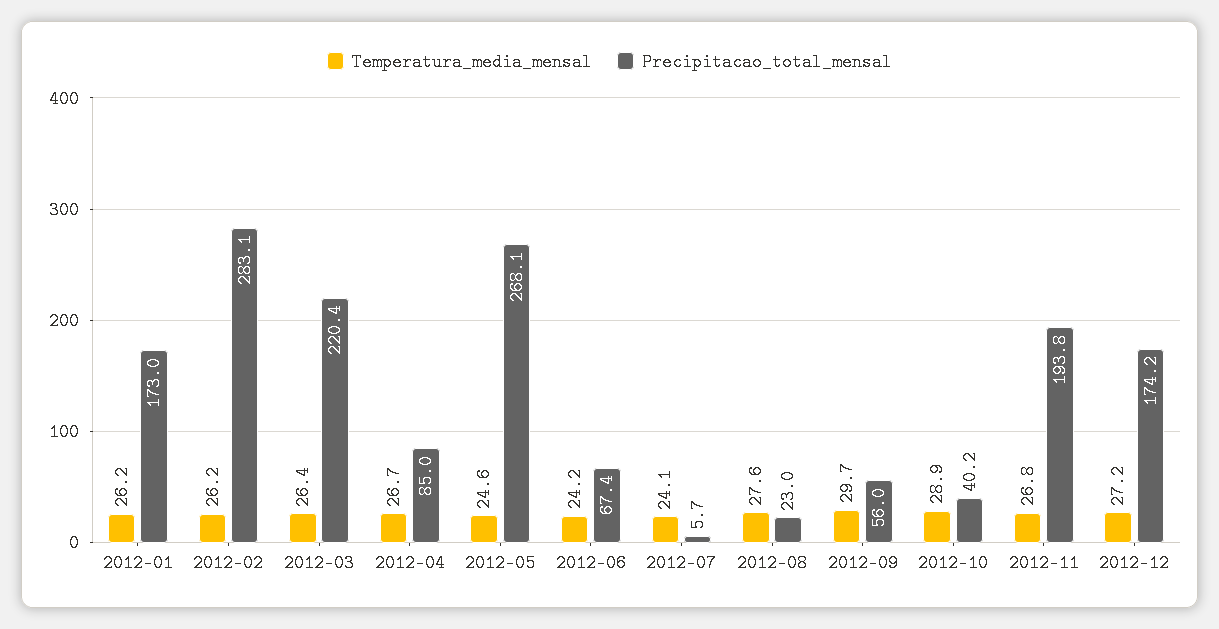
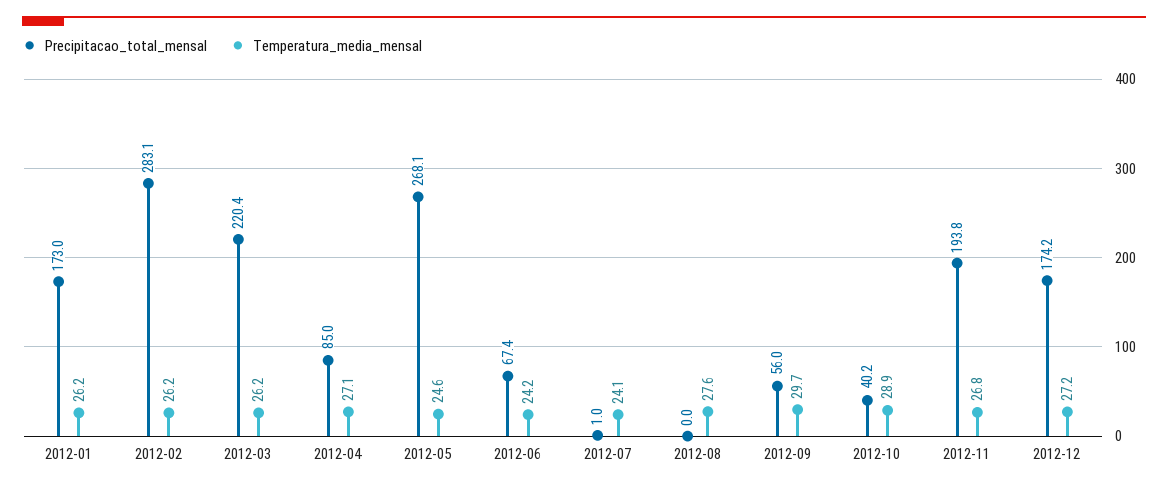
Temperatura_media_mensal, 2012-03: 26.4 -> 26.2
Temperatura_media_mensal, 2012-04: 26.7 -> 27.1
Precipitacao_total_mensal, 2012-07: 5.7 -> 1
Precipitacao_total_mensal, 2012-08: 23 -> 0

